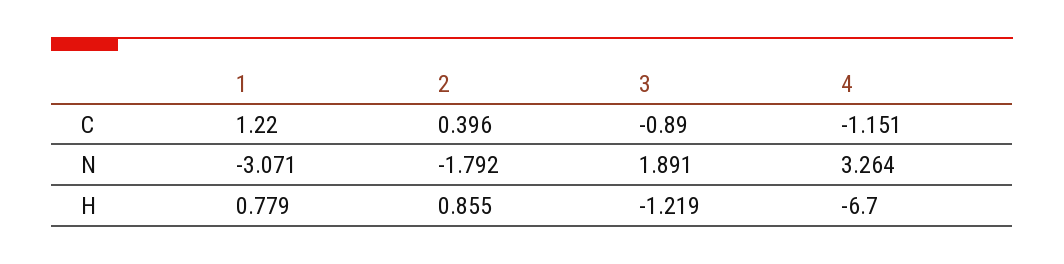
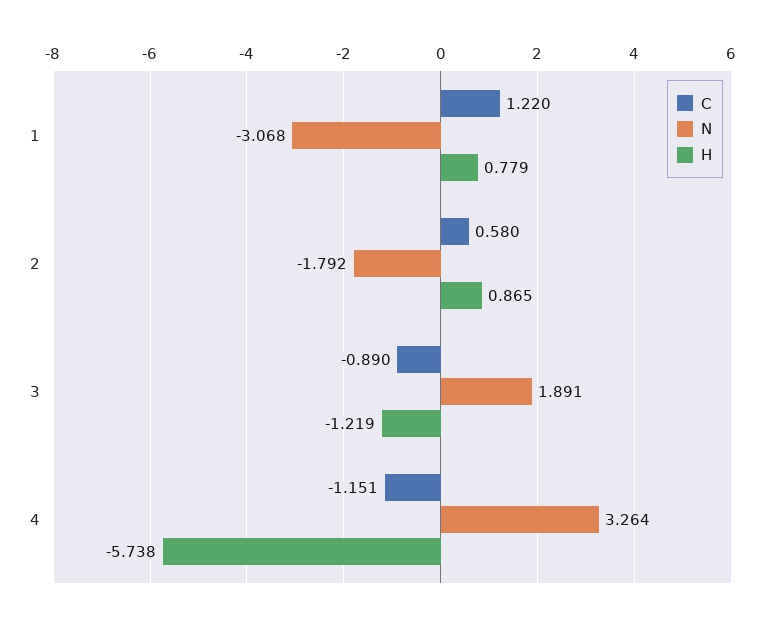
C, 2: 0.396 -> 0.58
N, 1: -3.071 -> -3.068
H, 2: 0.855 -> 0.865
H, 4: -6.7 -> -5.738

